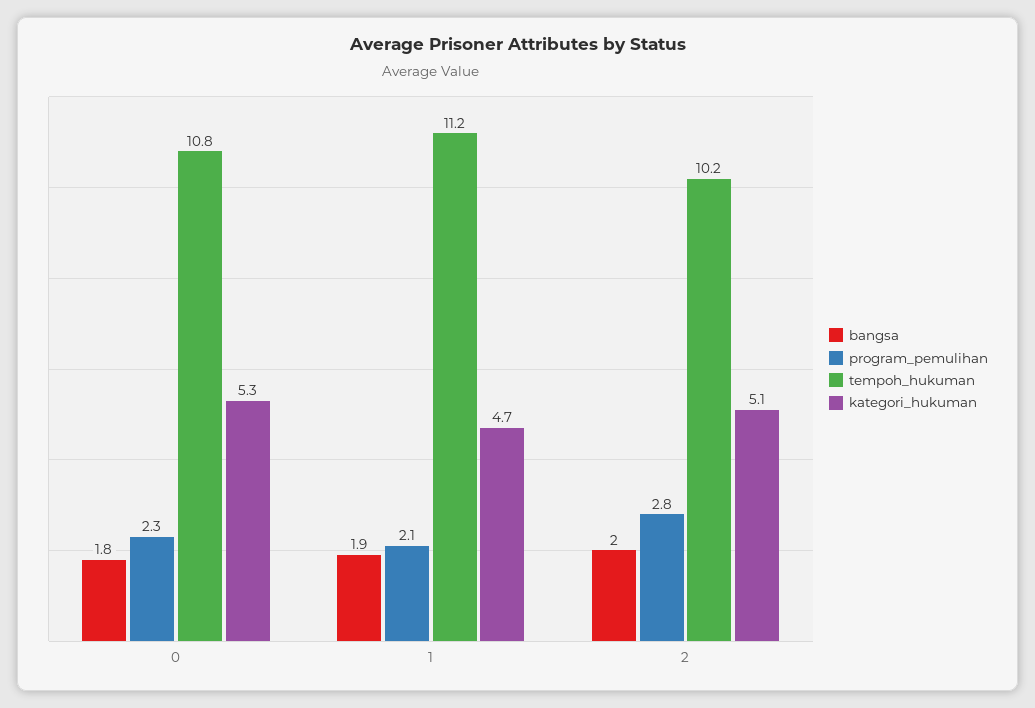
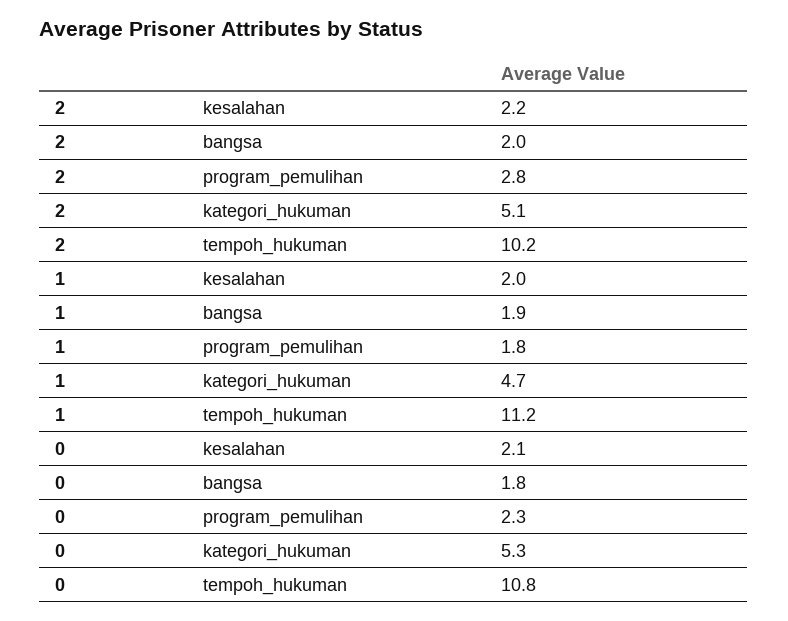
program_pemulihan, 1: 2.1 -> 1.8
kesalahan, 2: none -> 2.2
kesalahan, 1: none -> 2
kesalahan, 0: none -> 2.1

